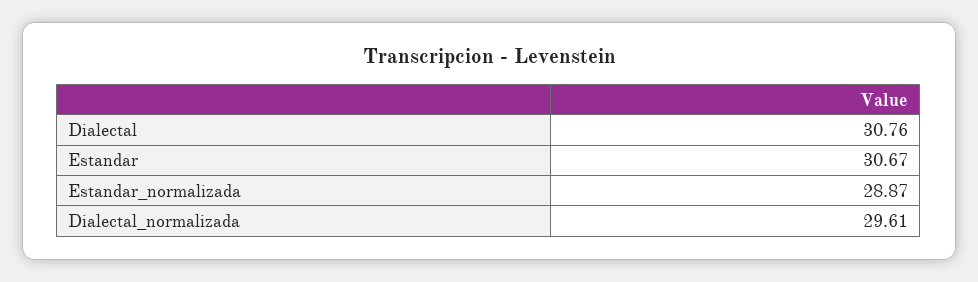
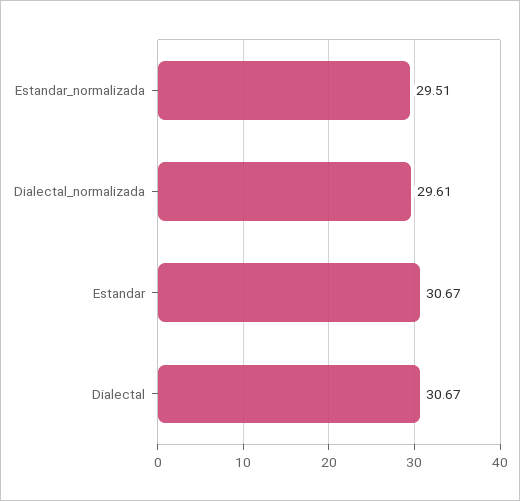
Dialectal: 30.76 -> 30.67
Estandar_normalizada: 28.87 -> 29.51

